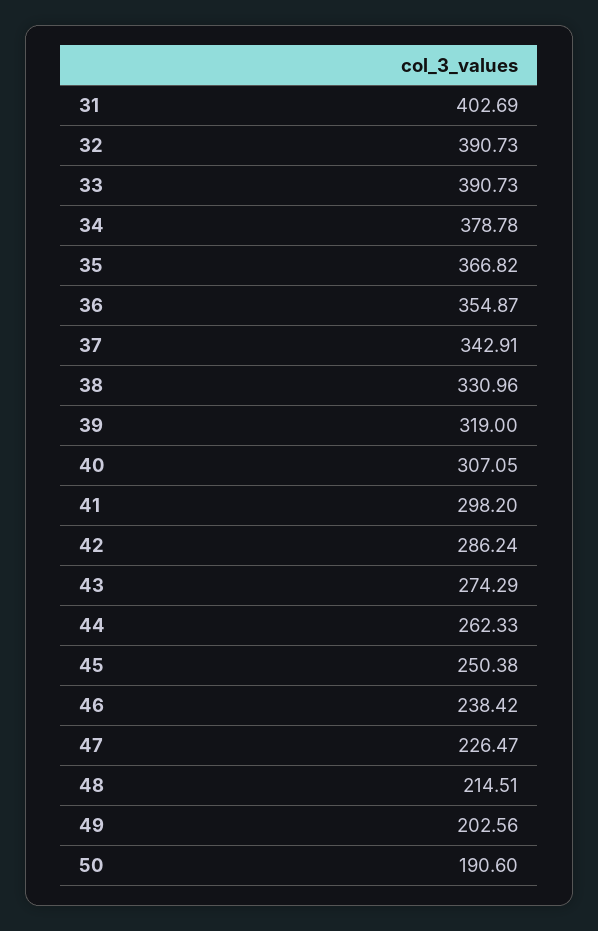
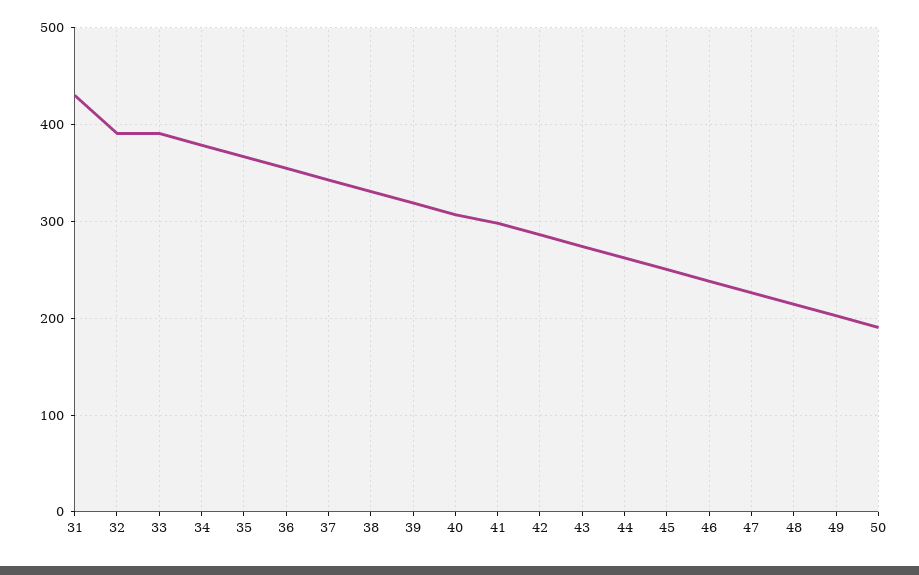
31: 402.69 -> 430

